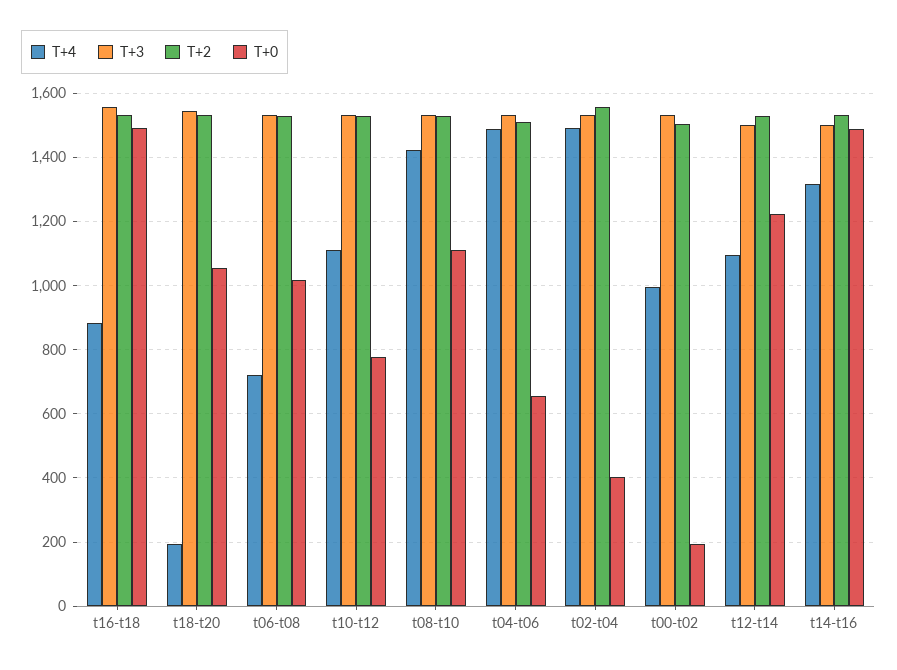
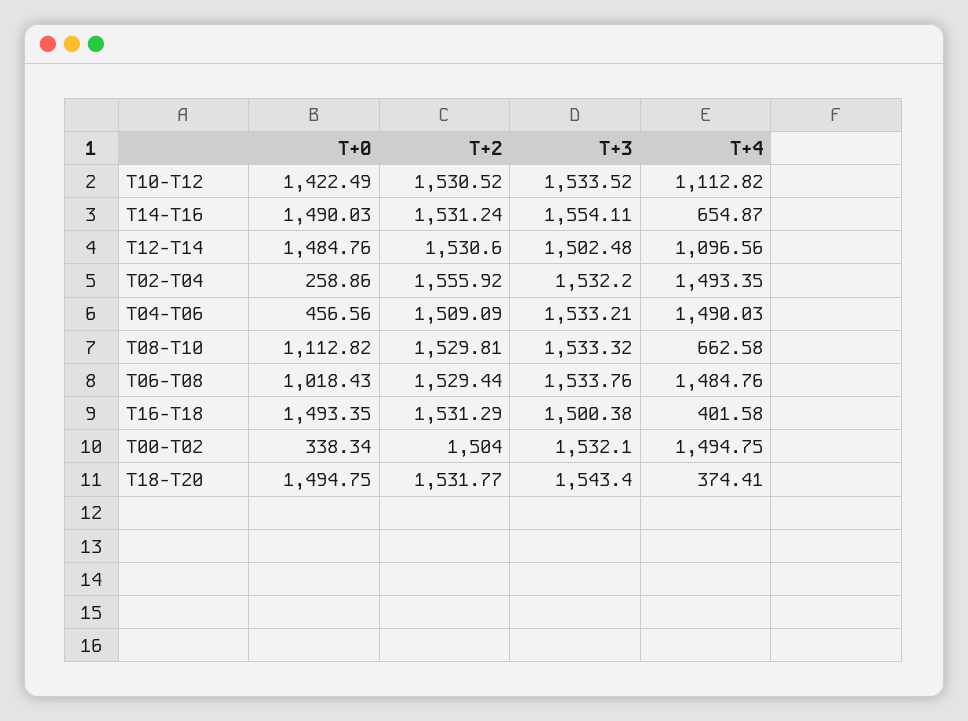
T+4, t16-t18: 880 -> 401.58
T+3, t16-t18: 1560 -> 1500.38
T+4, t18-t20: 200 -> 374.41
T+0, t18-t20: 1060 -> 1494.75
T+4, t06-t08: 720 -> 1484.76
T+0, t10-t12: 780 -> 1422.49
T+4, t08-t10: 1420 -> 662.58
T+0, t04-t06: 660 -> 456.56
T+0, t02-t04: 400 -> 258.86
T+4, t00-t02: 1000 -> 1494.75
T+0, t00-t02: 200 -> 338.34
T+0, t12-t14: 1220 -> 1484.76
T+4, t14-t16: 1320 -> 654.87
T+3, t14-t16: 1500 -> 1554.11

